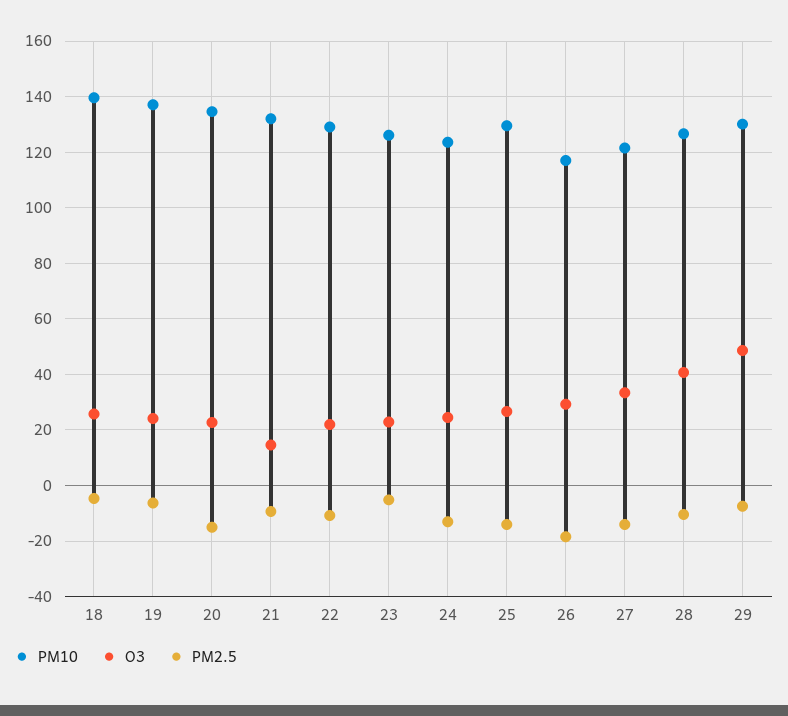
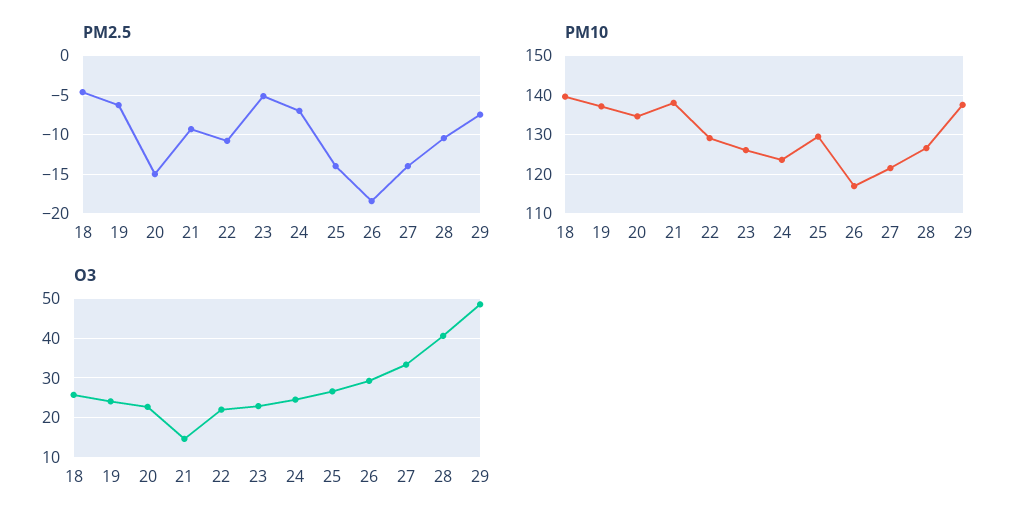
PM10, 21: 132.5 -> 138
PM2.5, 24: -12.5 -> -7
PM10, 29: 130 -> 138

